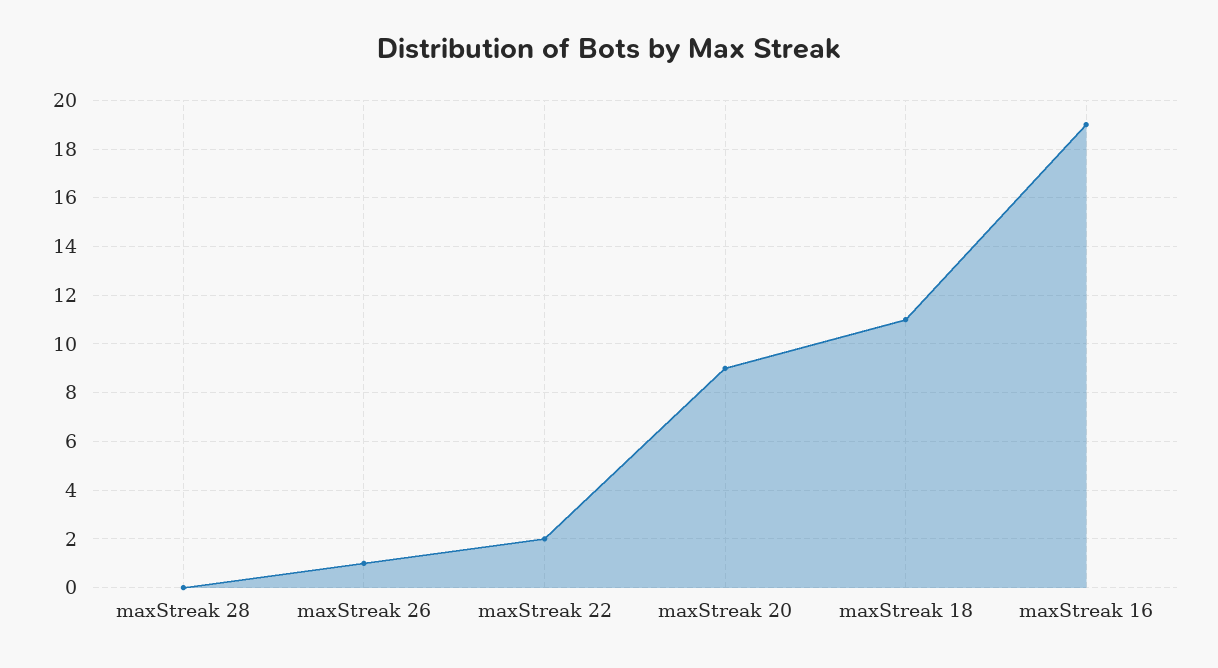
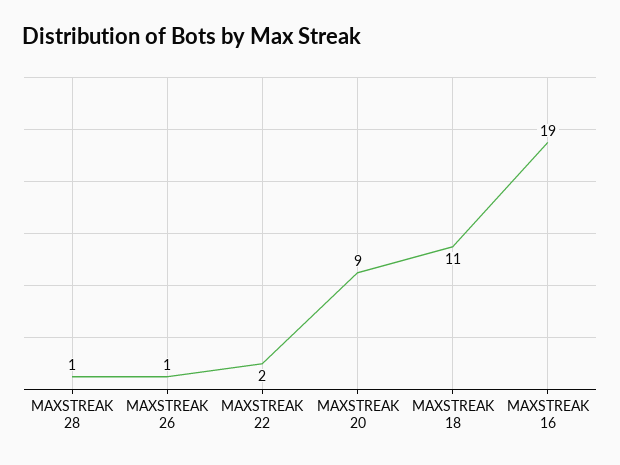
maxStreak 28: 0 -> 1

